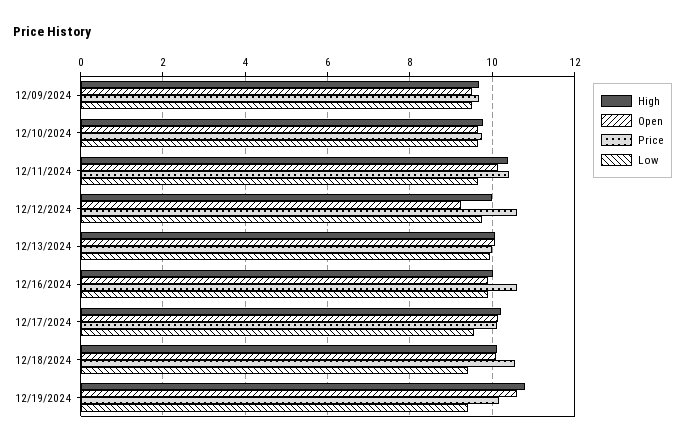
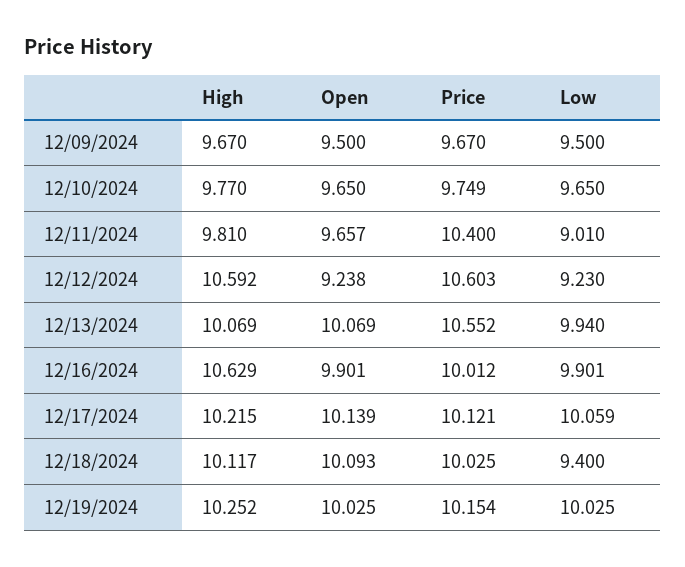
High, 12/11/2024: 10.4 -> 9.81
Open, 12/11/2024: 10.2 -> 9.657
Low, 12/11/2024: 9.6 -> 9.01
High, 12/12/2024: 10 -> 10.592
Low, 12/12/2024: 9.8 -> 9.23
Price, 12/13/2024: 10 -> 10.552
High, 12/16/2024: 10 -> 10.629
Price, 12/16/2024: 10.6 -> 10.012
Low, 12/17/2024: 9.6 -> 10.059
Price, 12/18/2024: 10.6 -> 10.025
High, 12/19/2024: 10.8 -> 10.252
Open, 12/19/2024: 10.6 -> 10.025
Low, 12/19/2024: 9.4 -> 10.025

